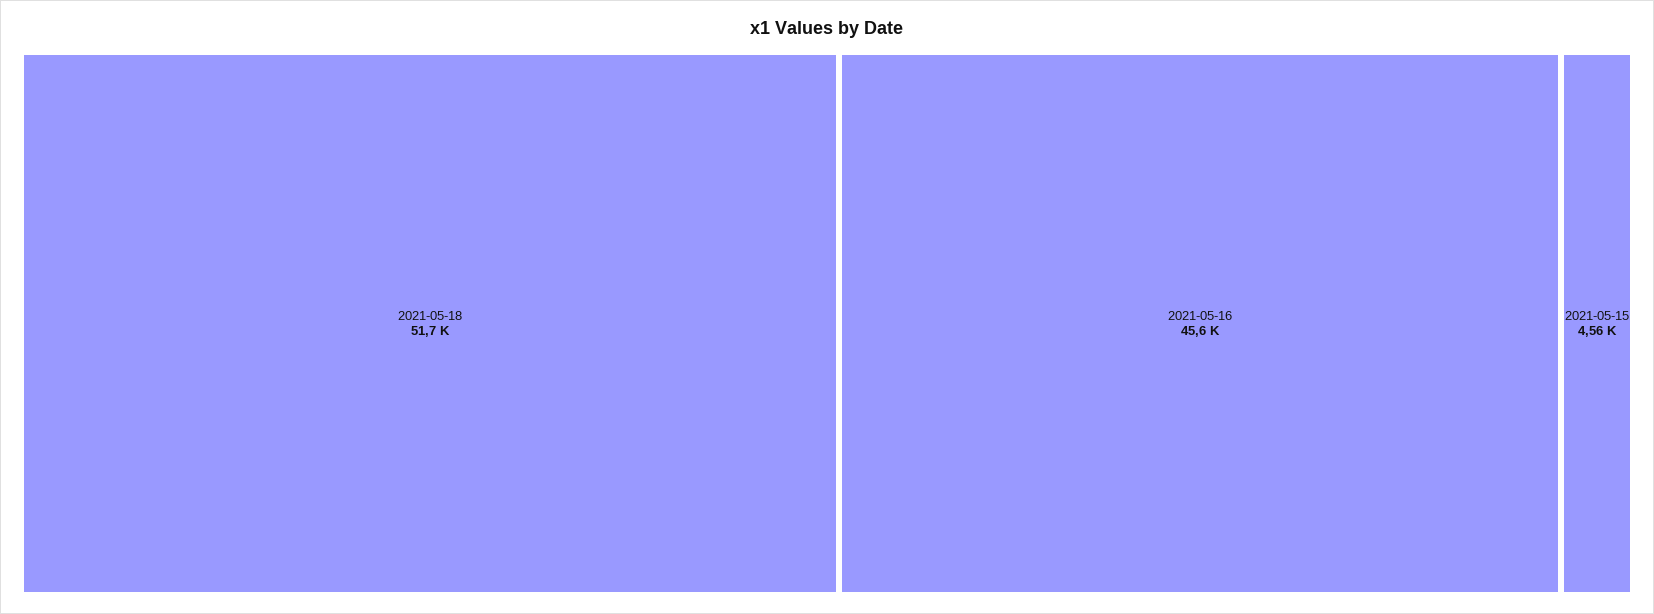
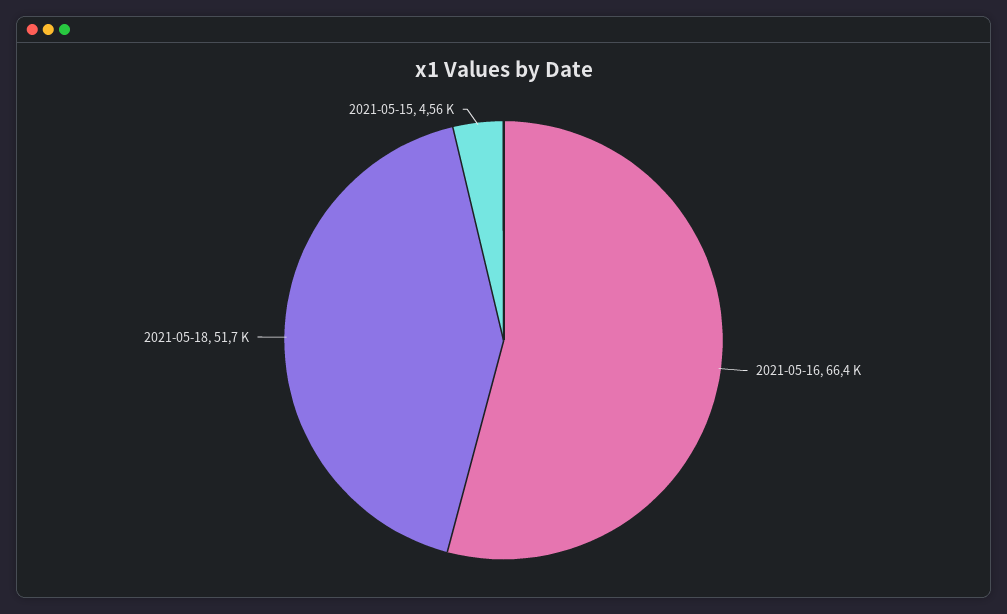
2021-05-16: 45600 -> 66400

